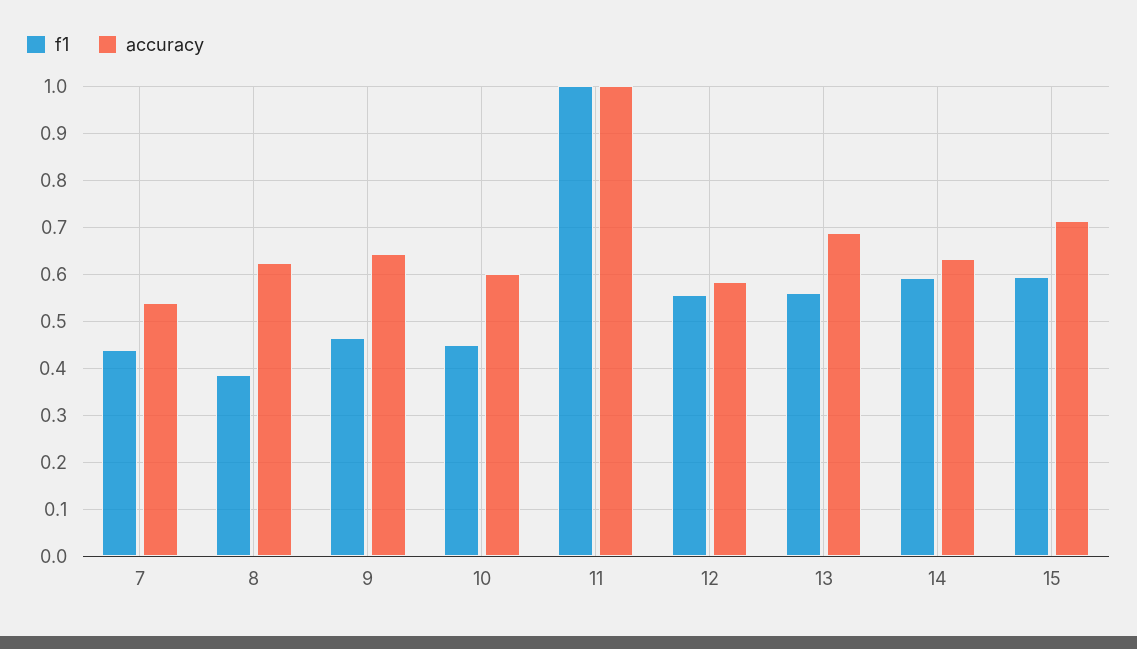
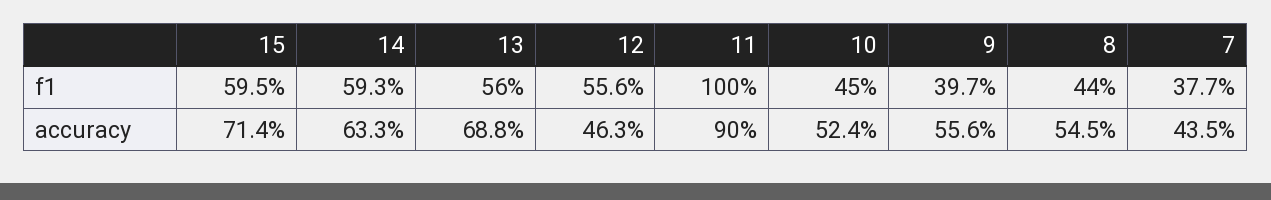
f1, 7: 0.44 -> 0.377
accuracy, 7: 0.54 -> 0.435
f1, 8: 0.38 -> 0.44
accuracy, 8: 0.62 -> 0.545
f1, 9: 0.46 -> 0.397
accuracy, 9: 0.64 -> 0.556
accuracy, 10: 0.6 -> 0.524
accuracy, 11: 1 -> 0.9
accuracy, 12: 0.58 -> 0.463

